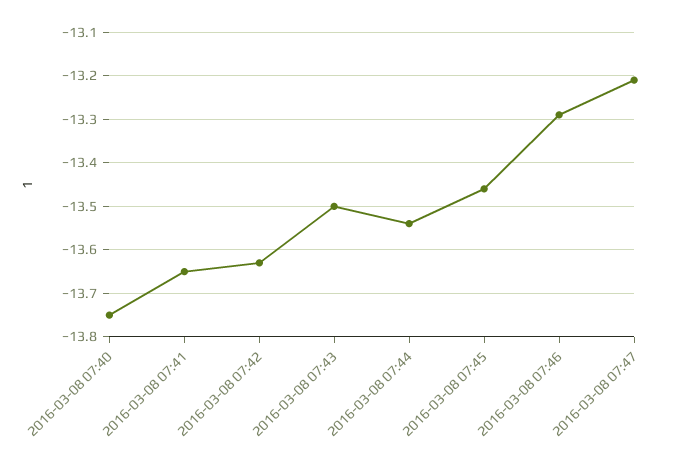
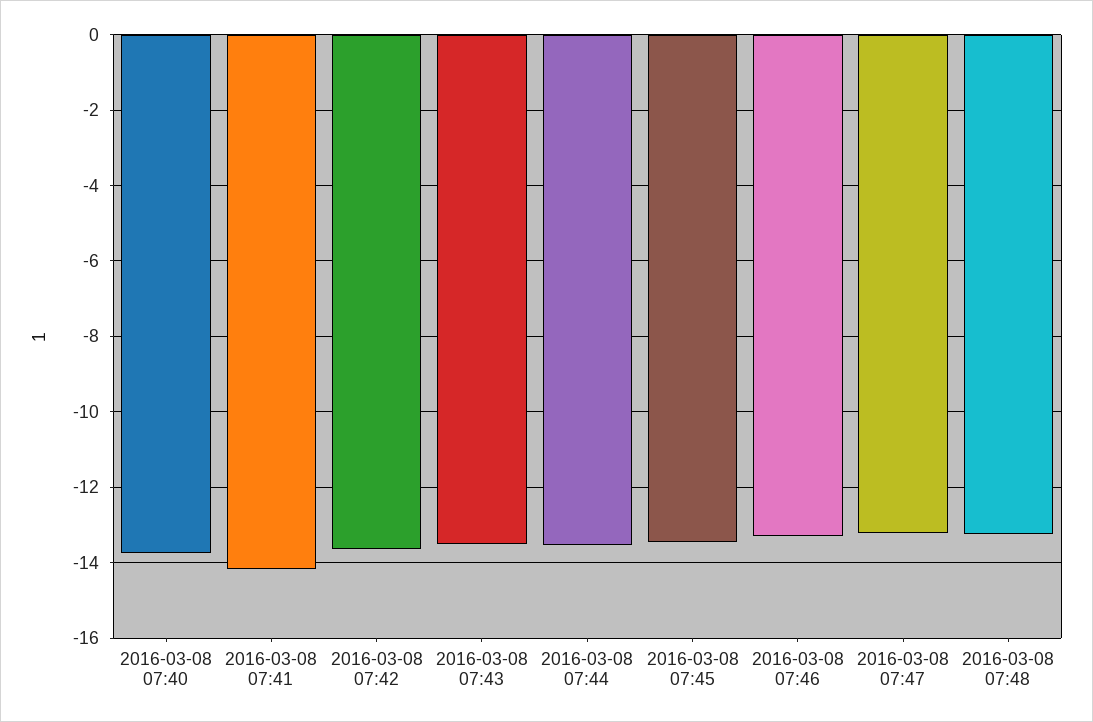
2016-03-08 07:41: -13.65 -> -14.2
2016-03-08 07:48: none -> -13.2

